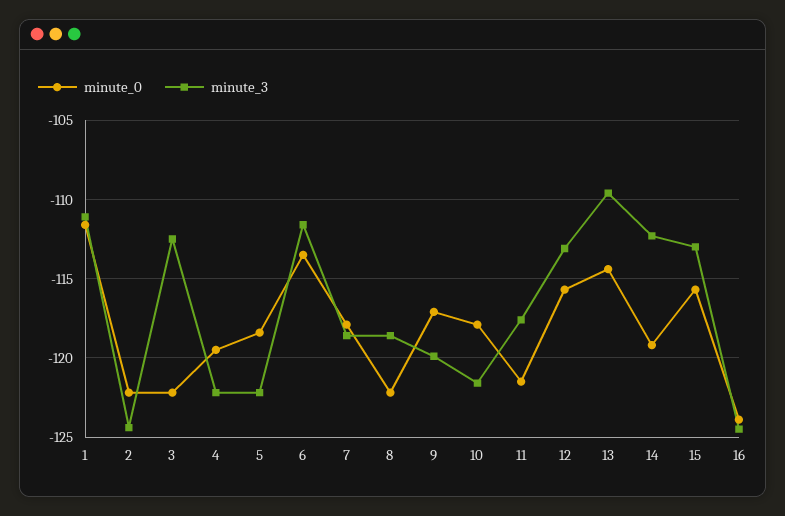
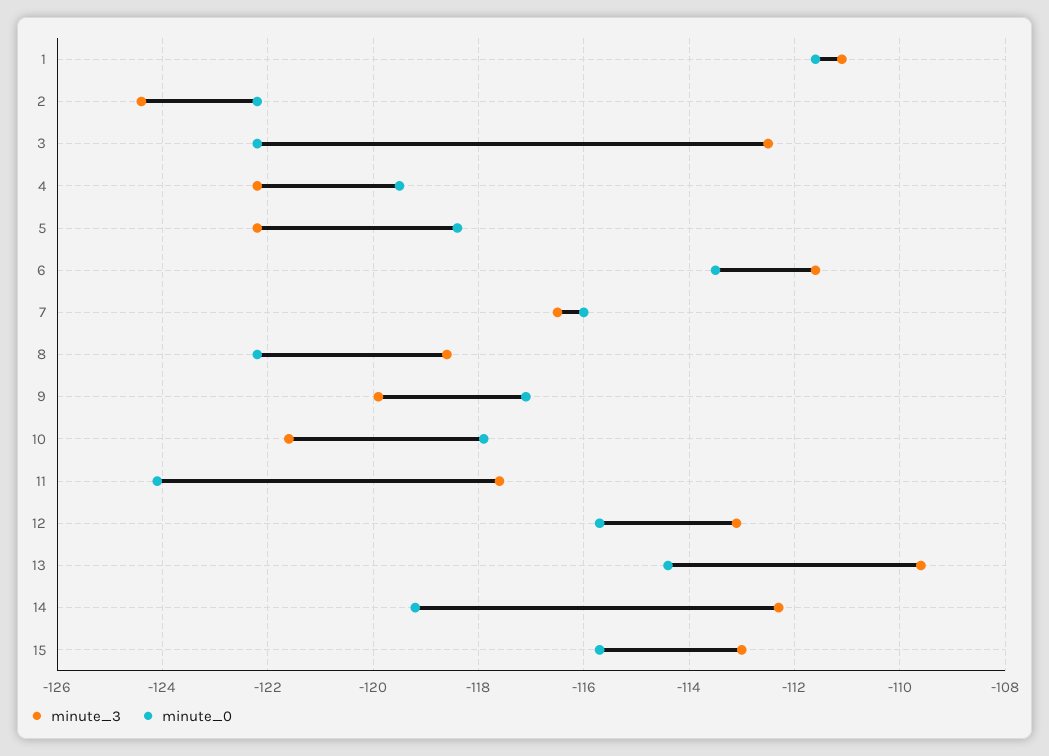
minute_0, 7: -118 -> -116
minute_3, 7: -118.5 -> -116.5
minute_0, 11: -121.5 -> -124
minute_0, 16: -124 -> none
minute_3, 16: -124.5 -> none

